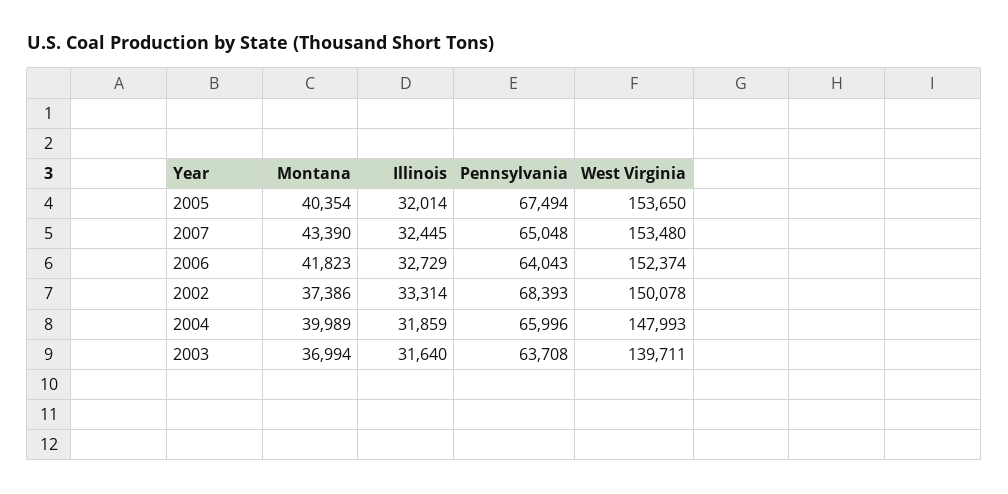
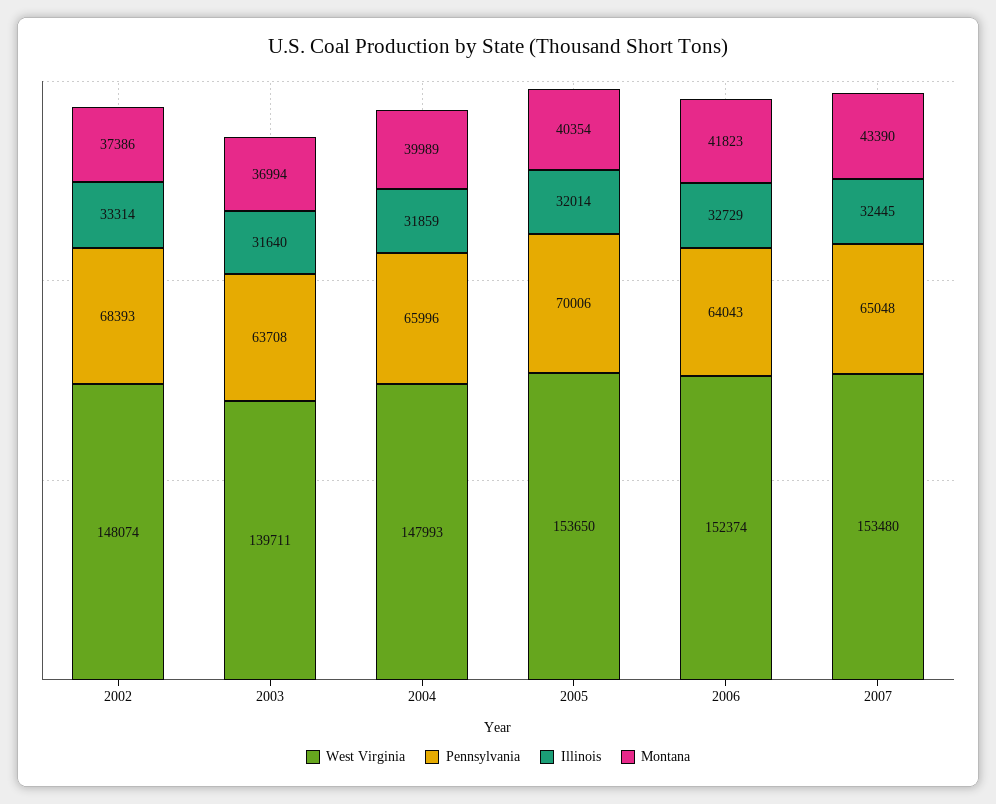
Pennsylvania, 2005: 67494 -> 70006
West Virginia, 2002: 150078 -> 148074

